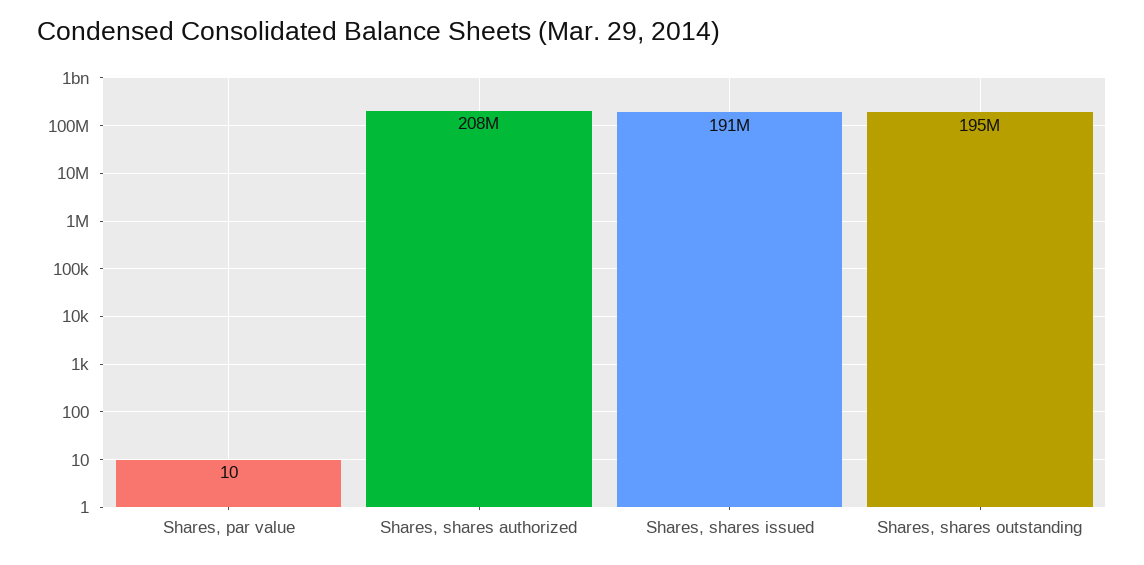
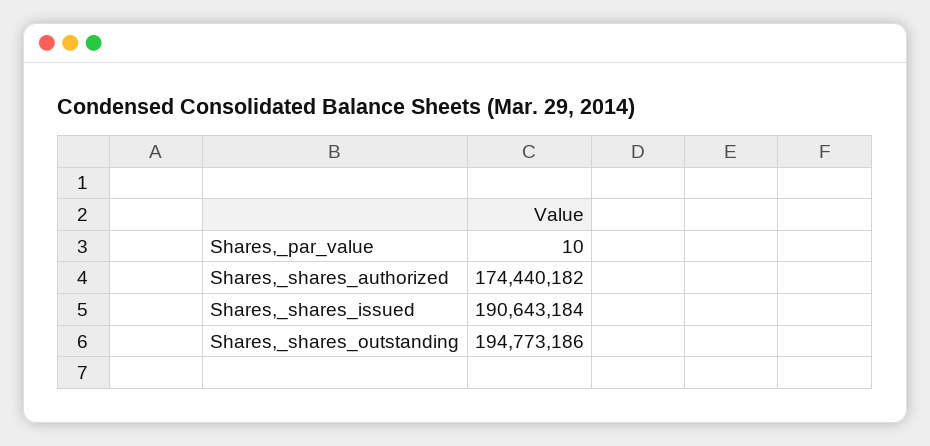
Shares, shares authorized: 208000000 -> 174440182

